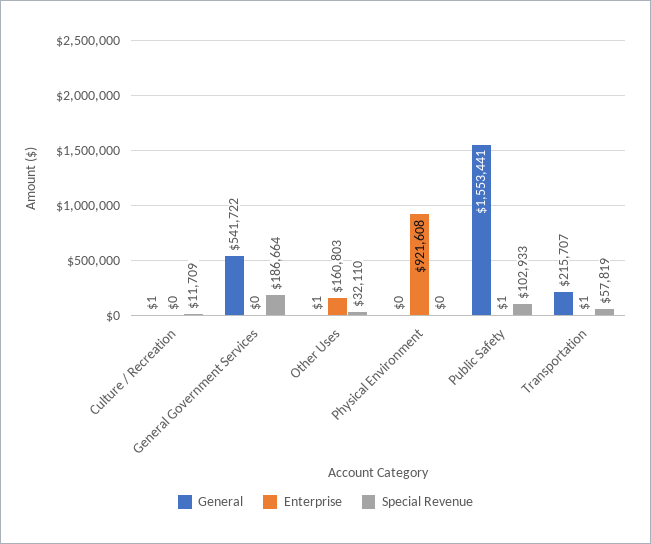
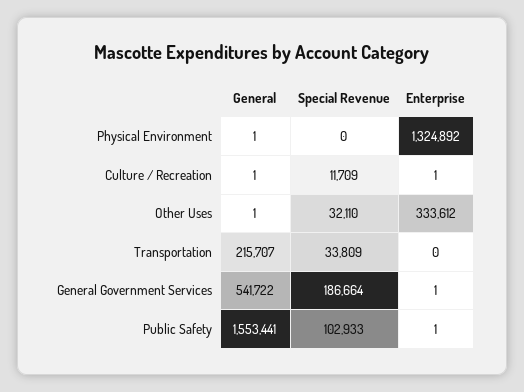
Enterprise, Culture / Recreation: 0 -> 1
Enterprise, General Government Services: 0 -> 1
Enterprise, Other Uses: 160803 -> 333612
General, Physical Environment: 0 -> 1
Enterprise, Physical Environment: 921608 -> 1324892
Enterprise, Transportation: 1 -> 0
Special Revenue, Transportation: 57819 -> 33809

